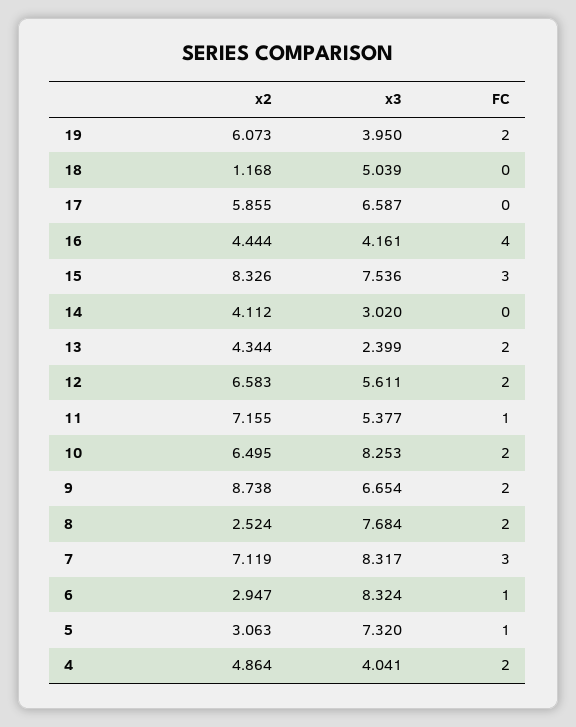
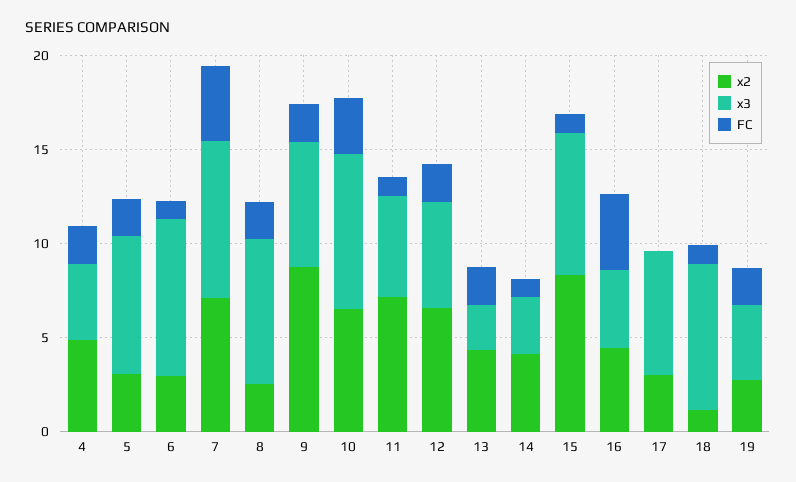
x2, 19: 6.073 -> 3
x3, 18: 5.039 -> 8
FC, 18: 0 -> 1
x2, 17: 5.855 -> 3
FC, 15: 3 -> 1
FC, 14: 0 -> 1
FC, 10: 2 -> 3
FC, 7: 3 -> 4
FC, 5: 1 -> 2

